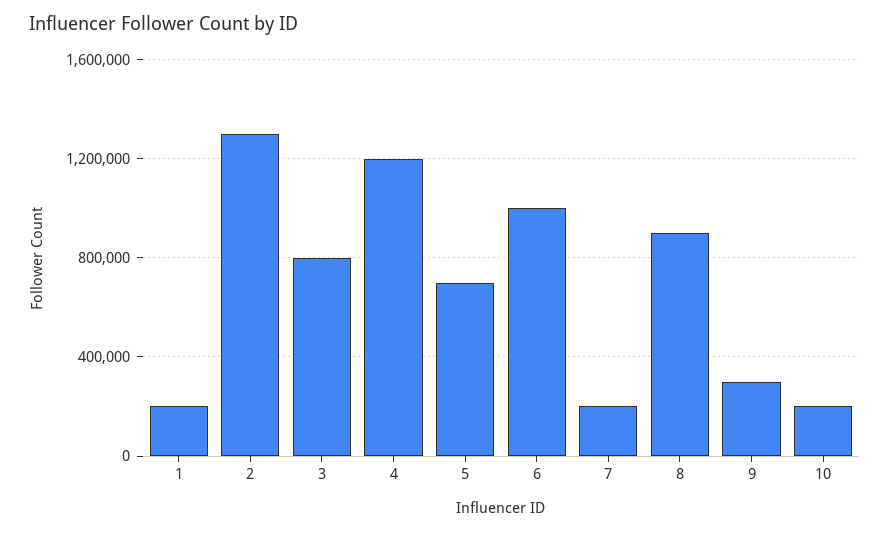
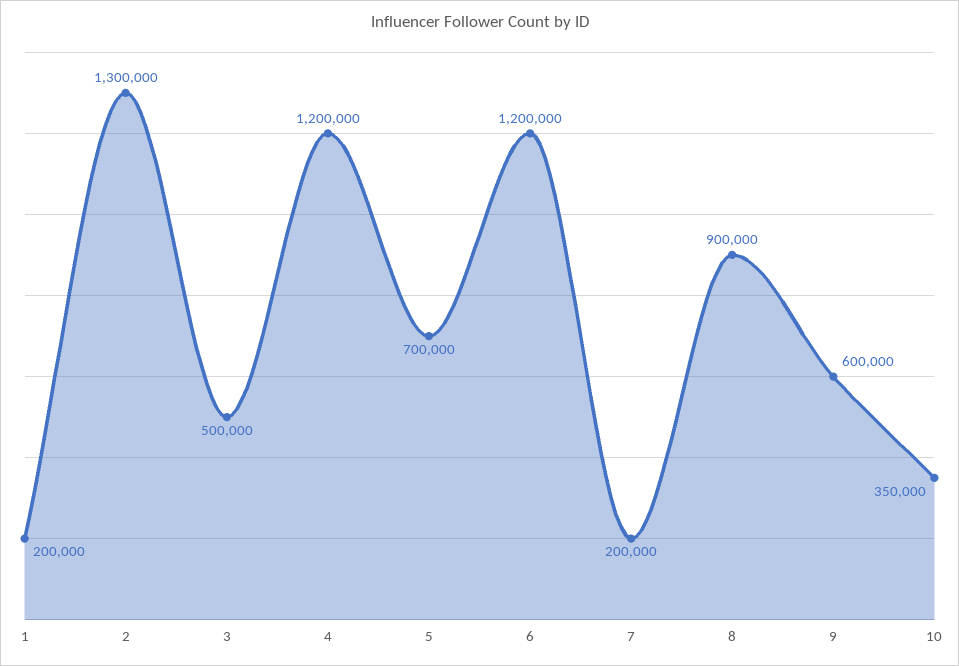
3: 800000 -> 500000
6: 1000000 -> 1200000
9: 300000 -> 600000
10: 200000 -> 350000

